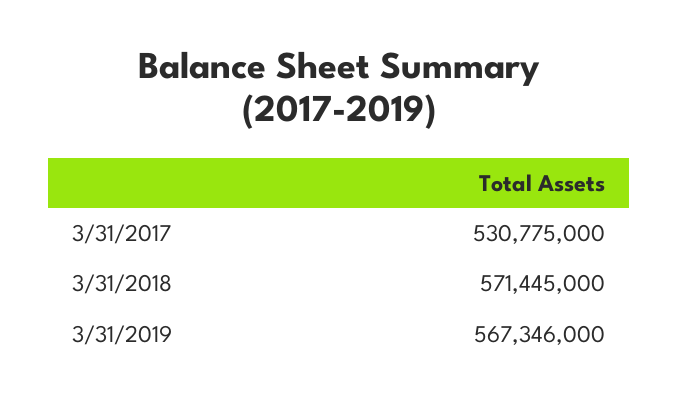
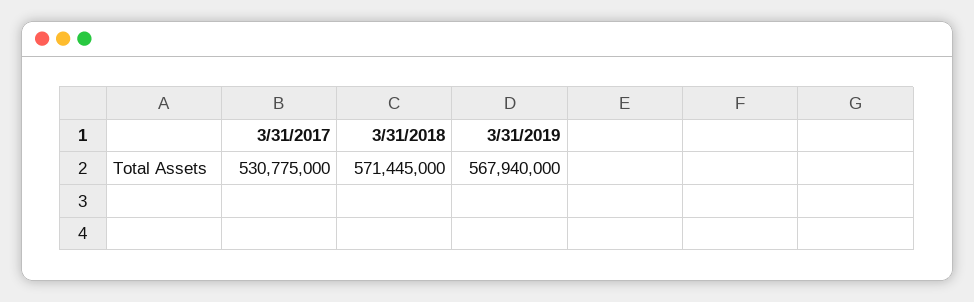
3/31/2019: 567346000 -> 567940000

